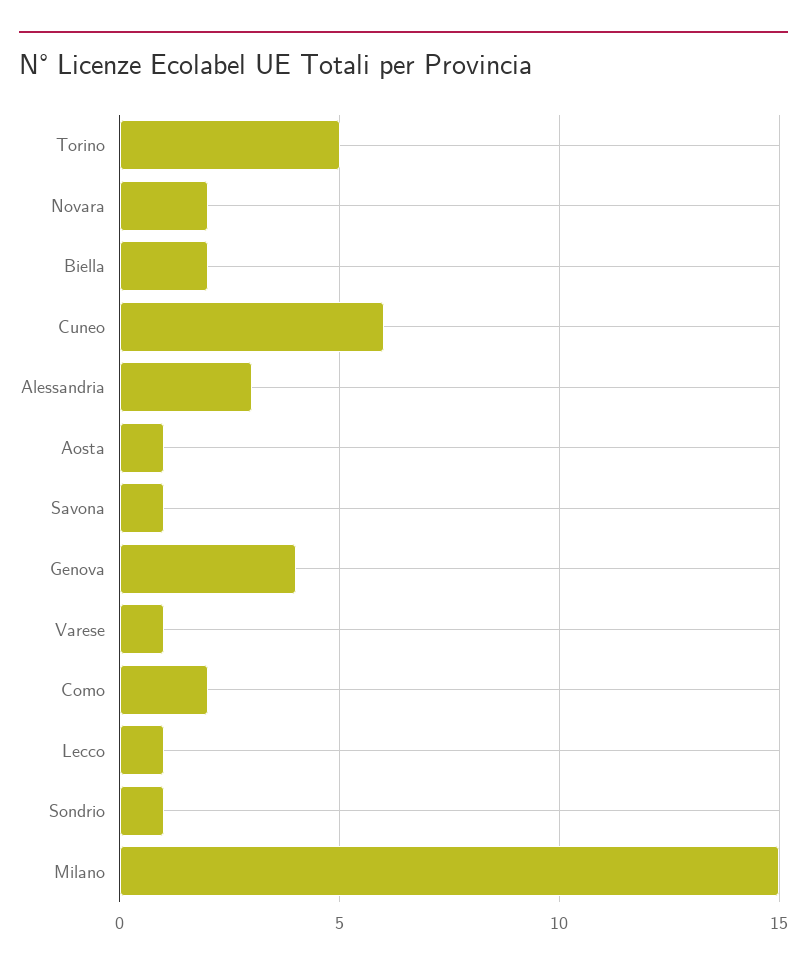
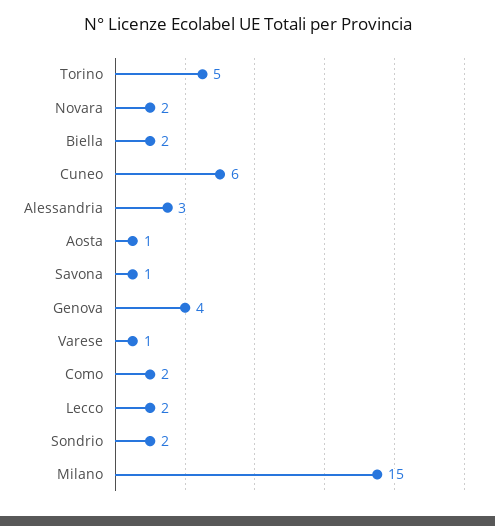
Lecco: 1 -> 2
Sondrio: 1 -> 2

